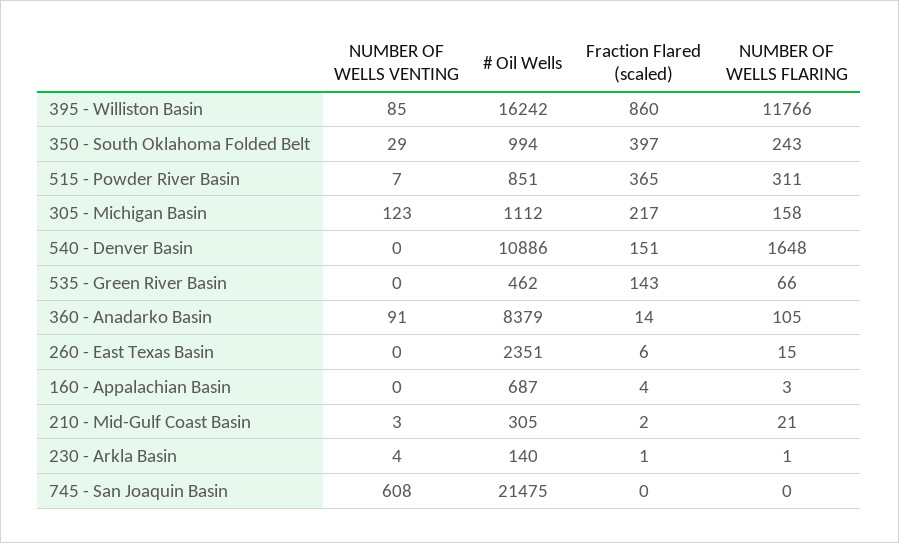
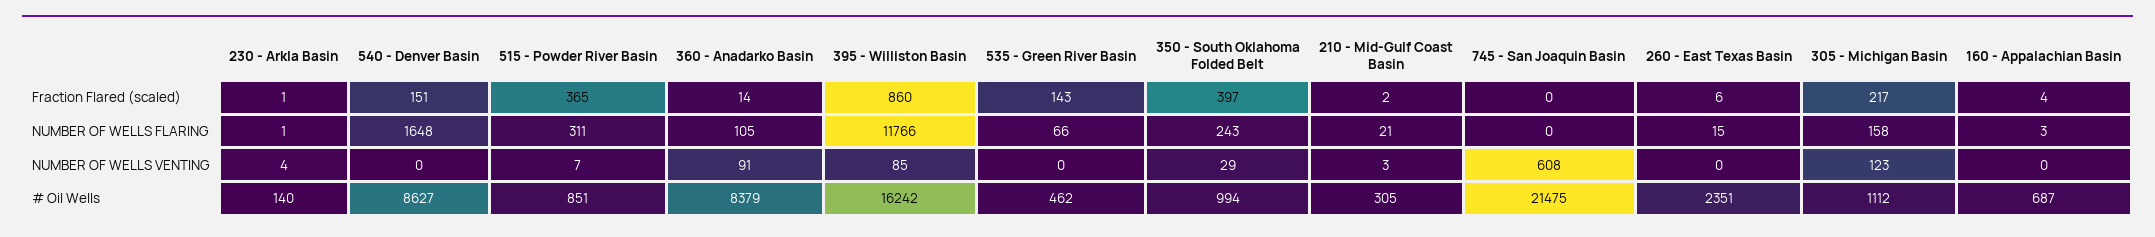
# Oil Wells, 540 - Denver Basin: 10886 -> 8627

